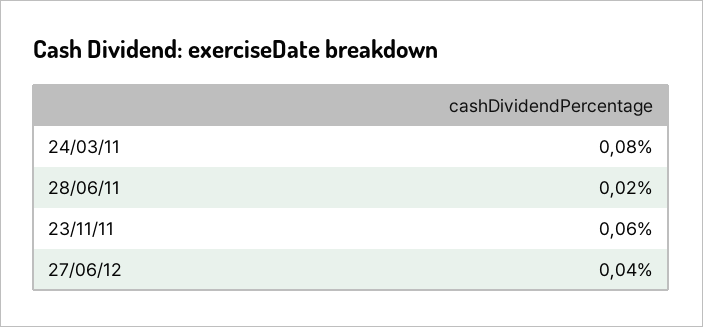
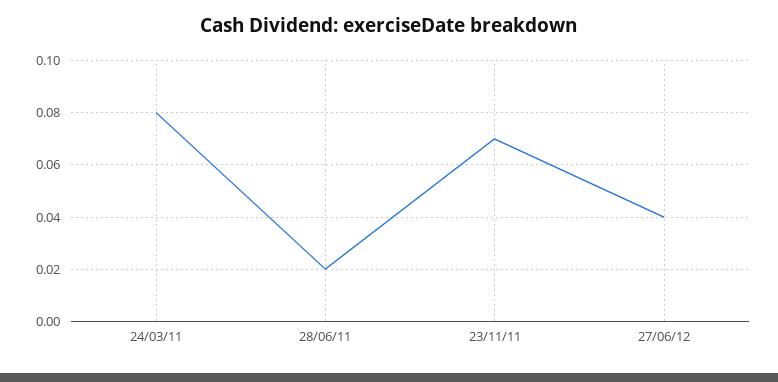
23/11/11: 0.06 -> 0.07

